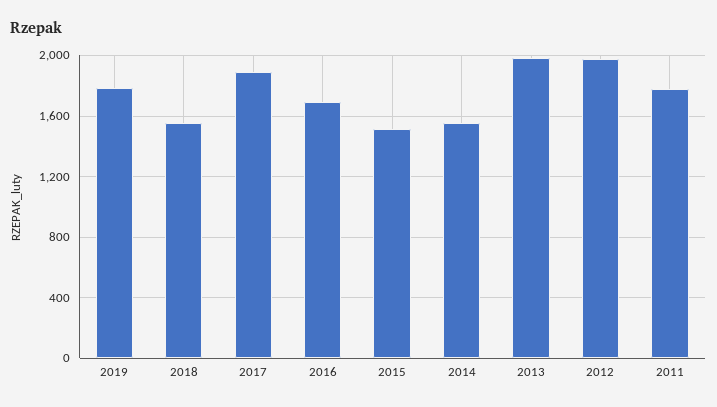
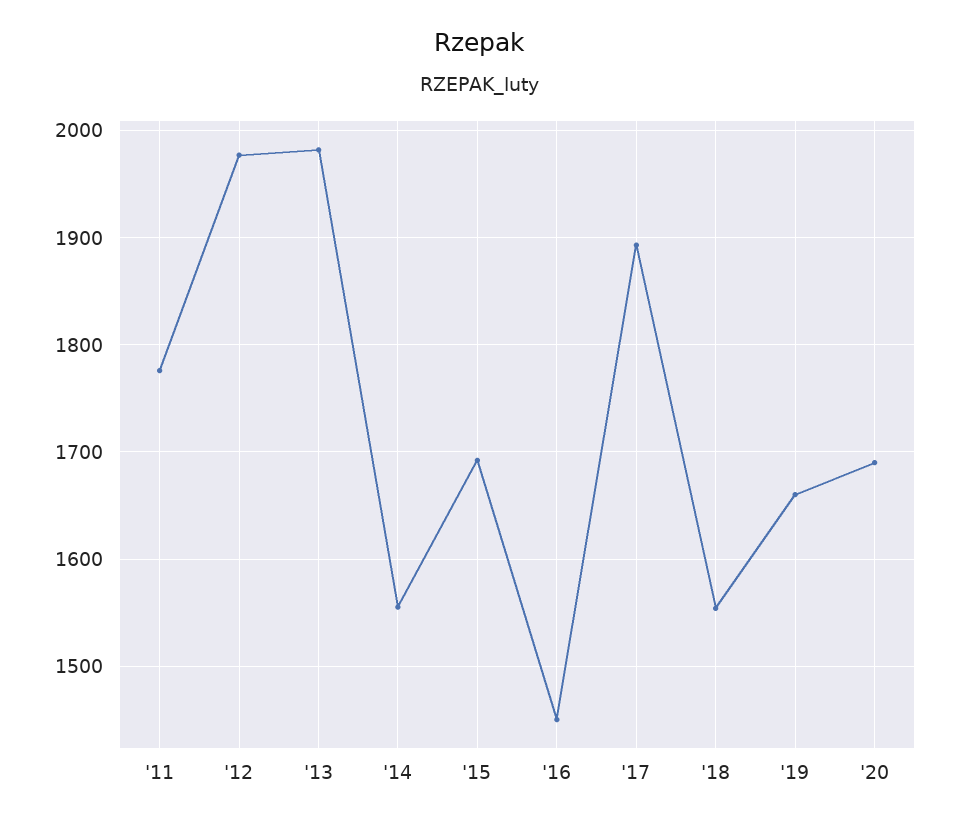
2019: 1800 -> 1660
2016: 1700 -> 1450
2015: 1500 -> 1690
'20: none -> 1690

